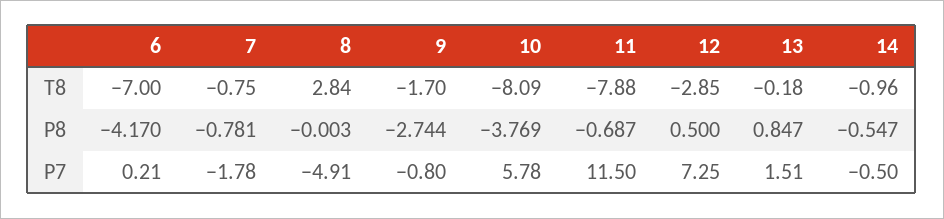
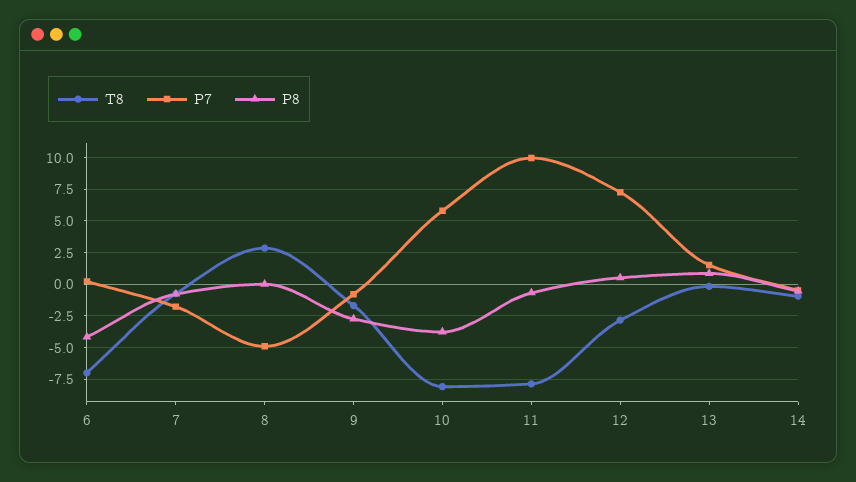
P7, 11: 11.5 -> 10

